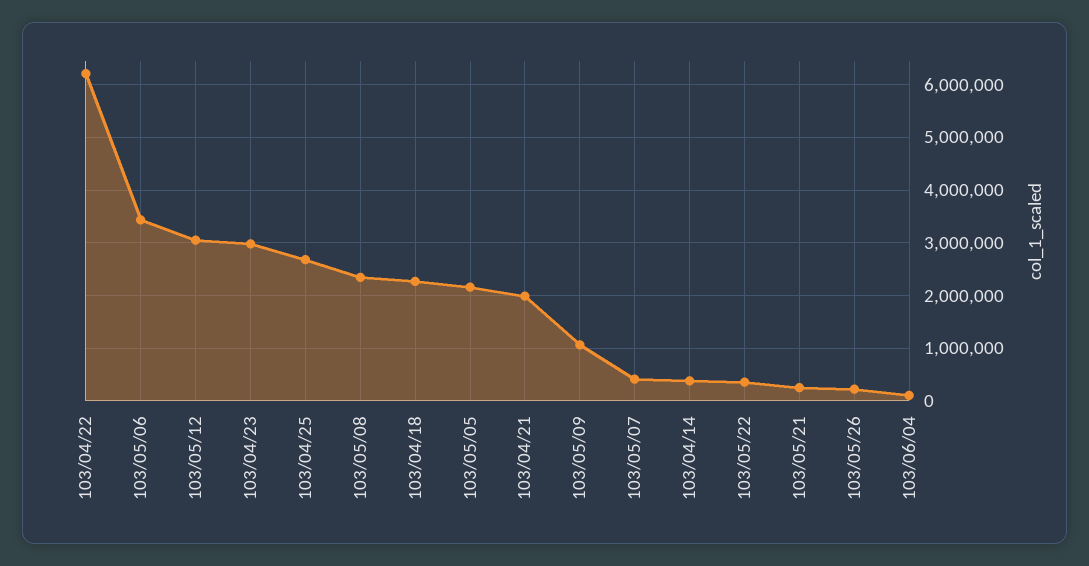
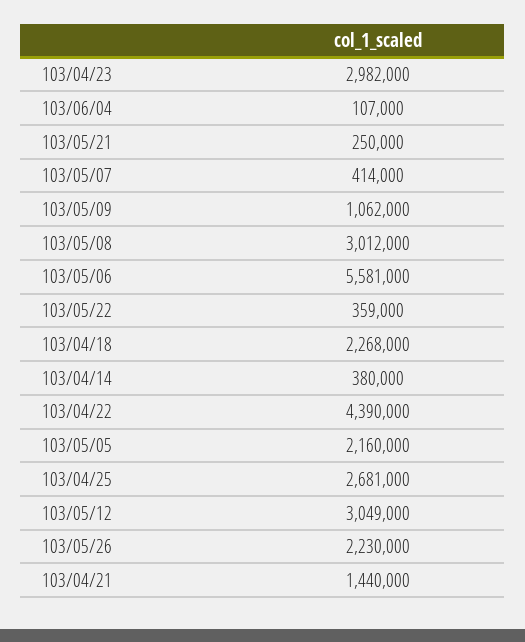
103/04/22: 6200000 -> 4390000
103/05/06: 3400000 -> 5581000
103/05/08: 2400000 -> 3012000
103/04/21: 2000000 -> 1440000
103/05/26: 200000 -> 2230000

